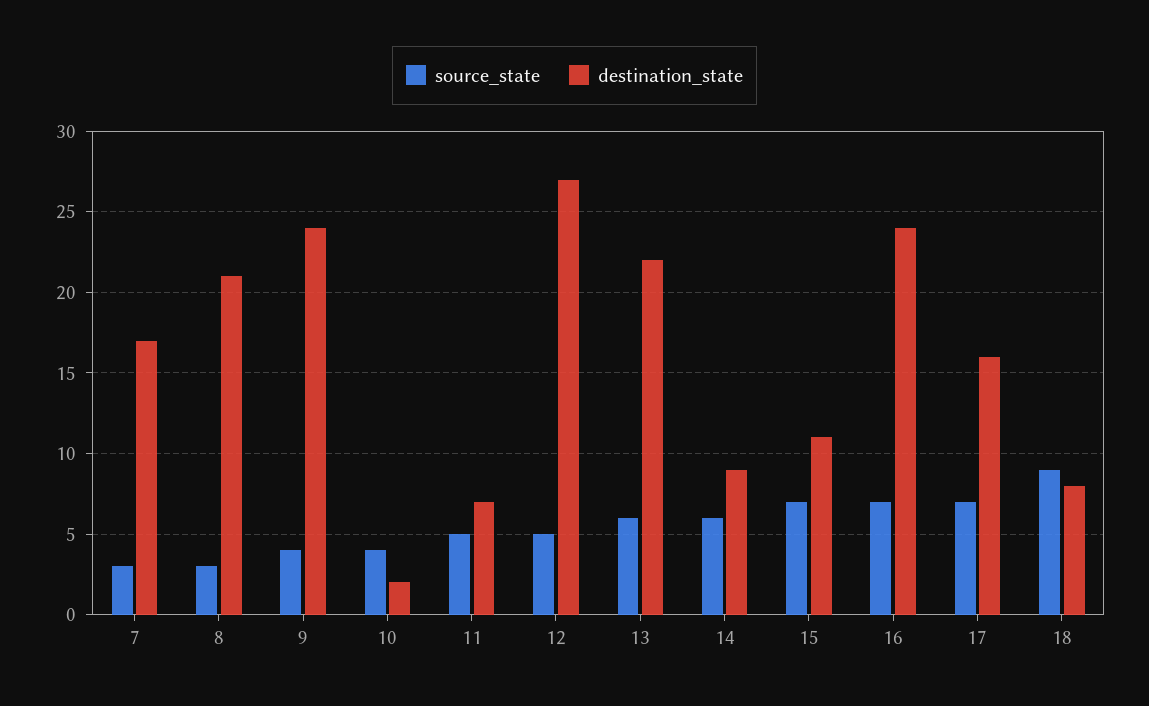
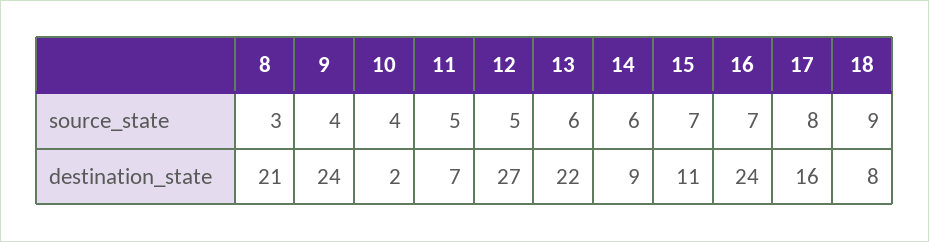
source_state, 7: 3 -> none
destination_state, 7: 17 -> none
source_state, 17: 7 -> 8

